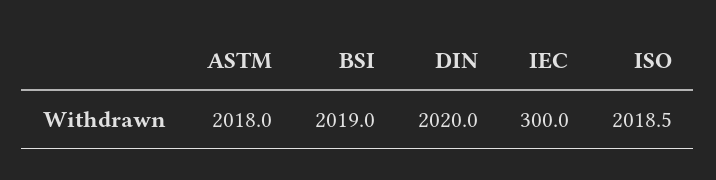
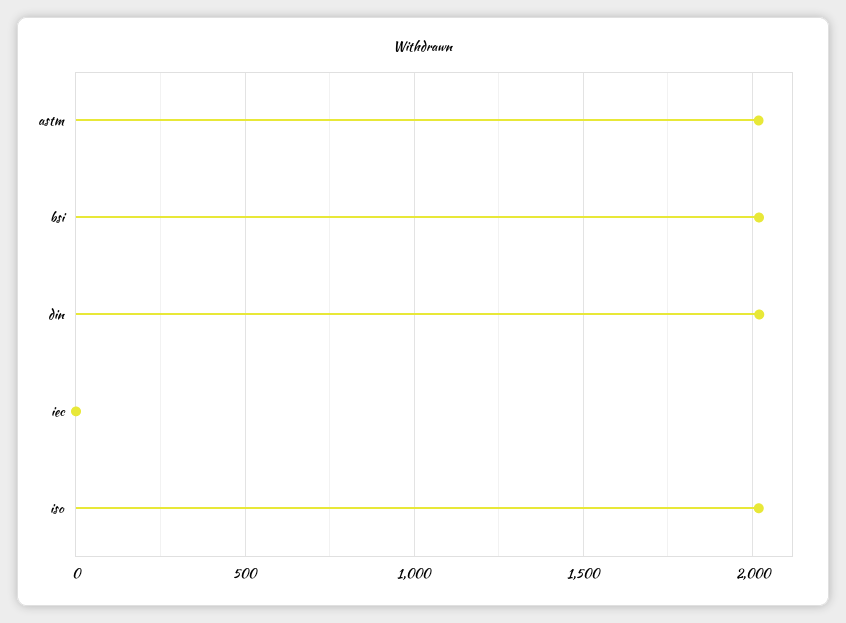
IEC: 300 -> 0

